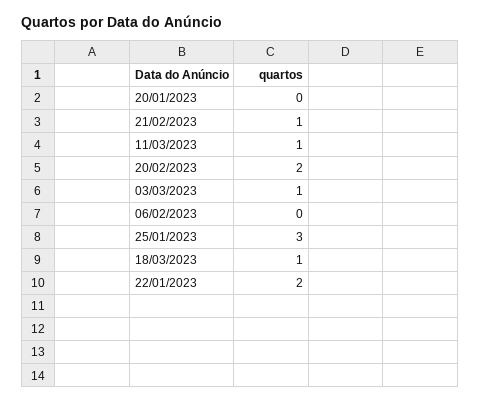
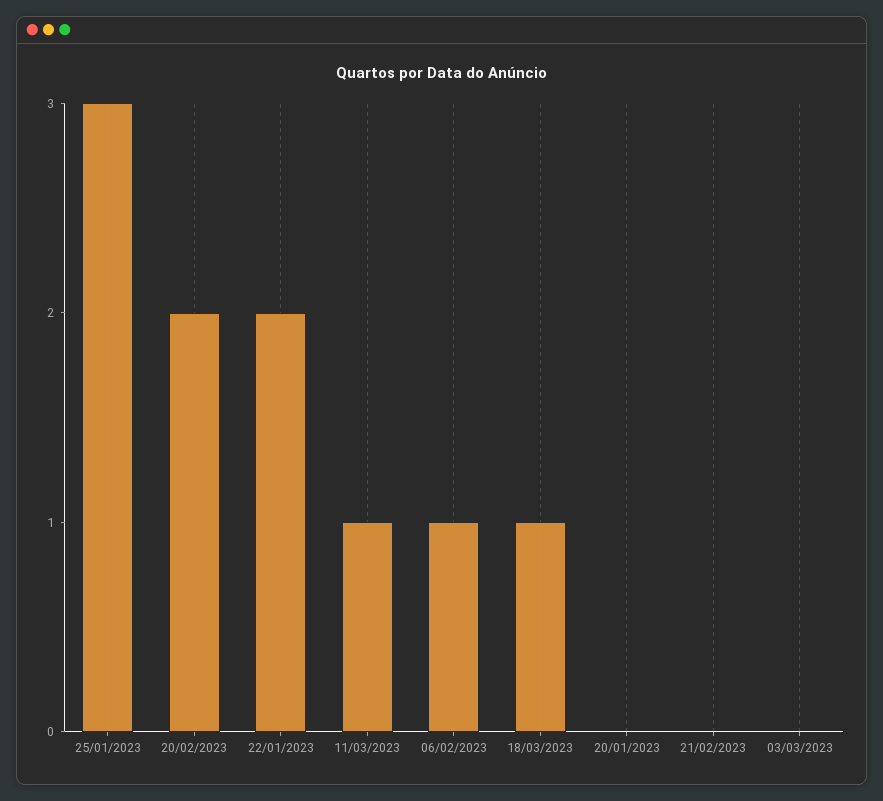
21/02/2023: 1 -> 0
03/03/2023: 1 -> 0
06/02/2023: 0 -> 1

